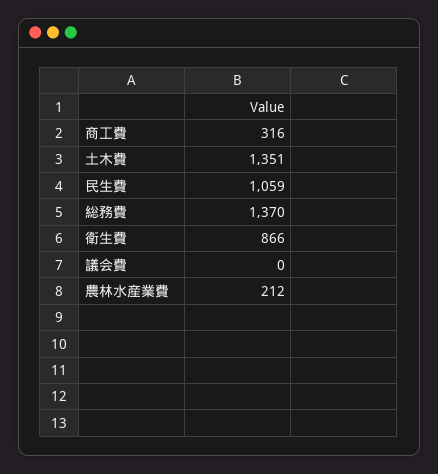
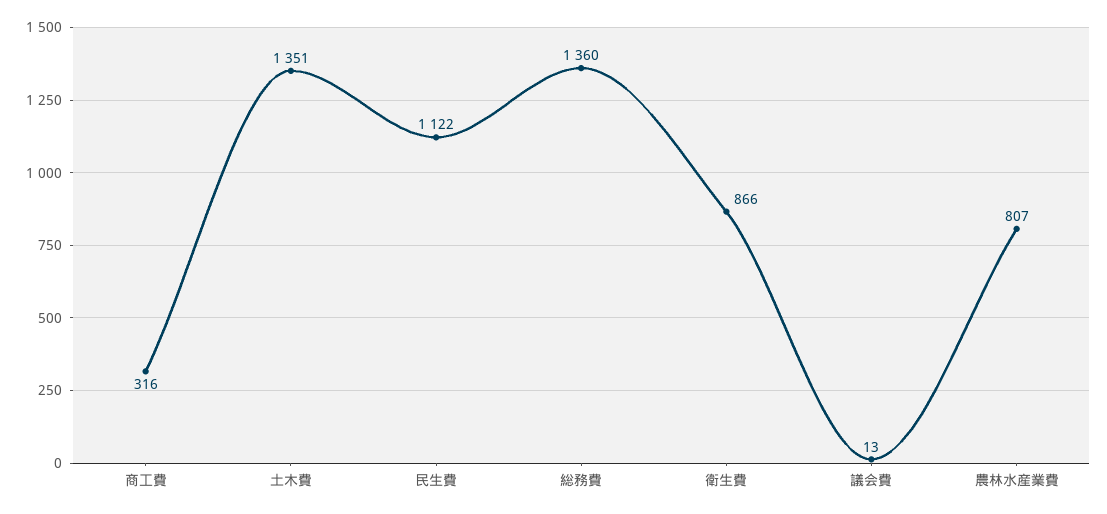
民生費: 1059 -> 1122
総務費: 1370 -> 1360
議会費: 0 -> 13
農林水産業費: 212 -> 807

